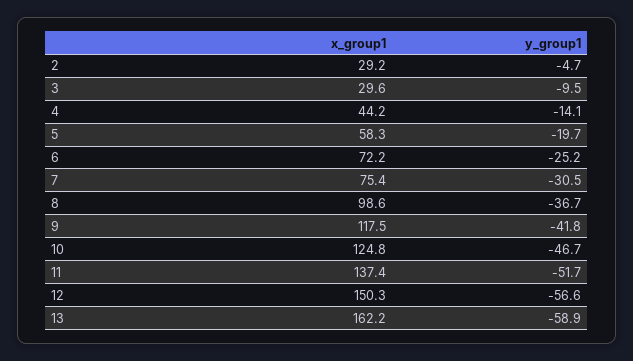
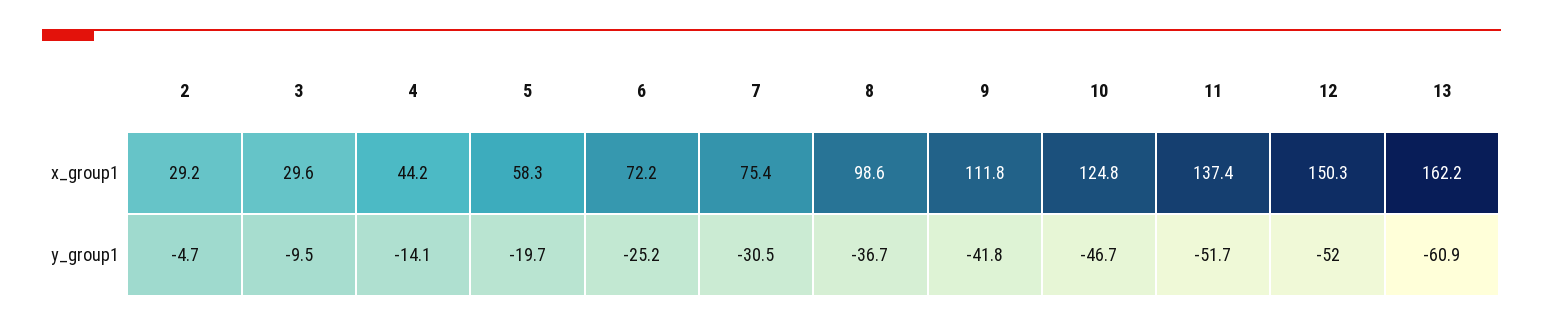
x_group1, 9: 117.5 -> 111.8
y_group1, 12: -56.6 -> -52
y_group1, 13: -58.9 -> -60.9

